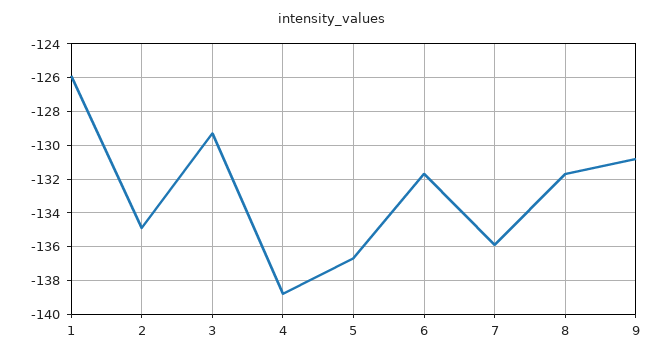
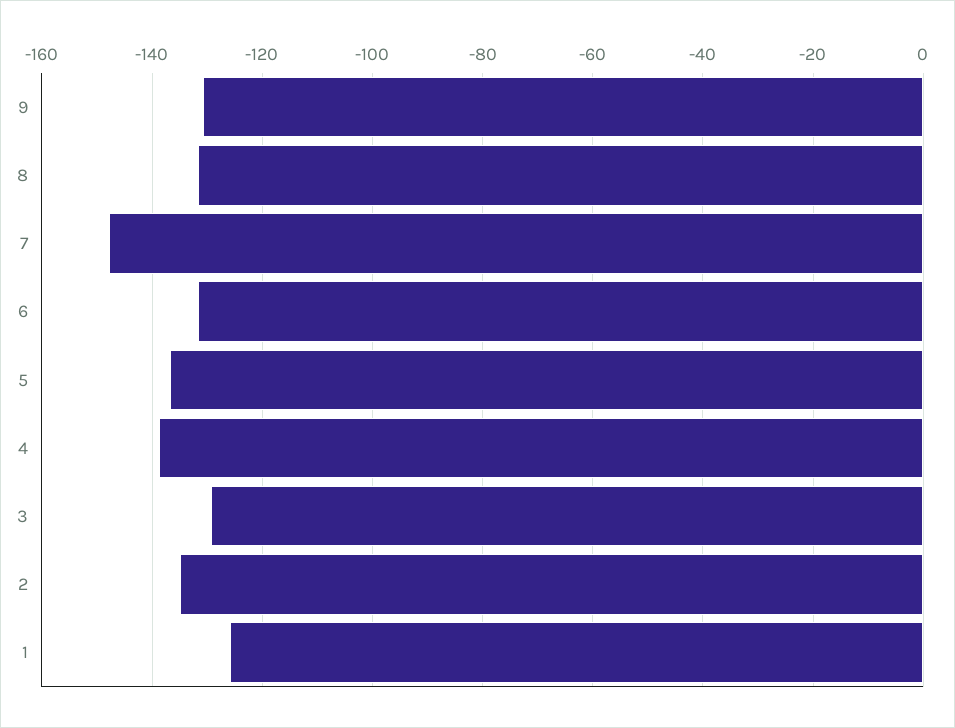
7: -136 -> -148

